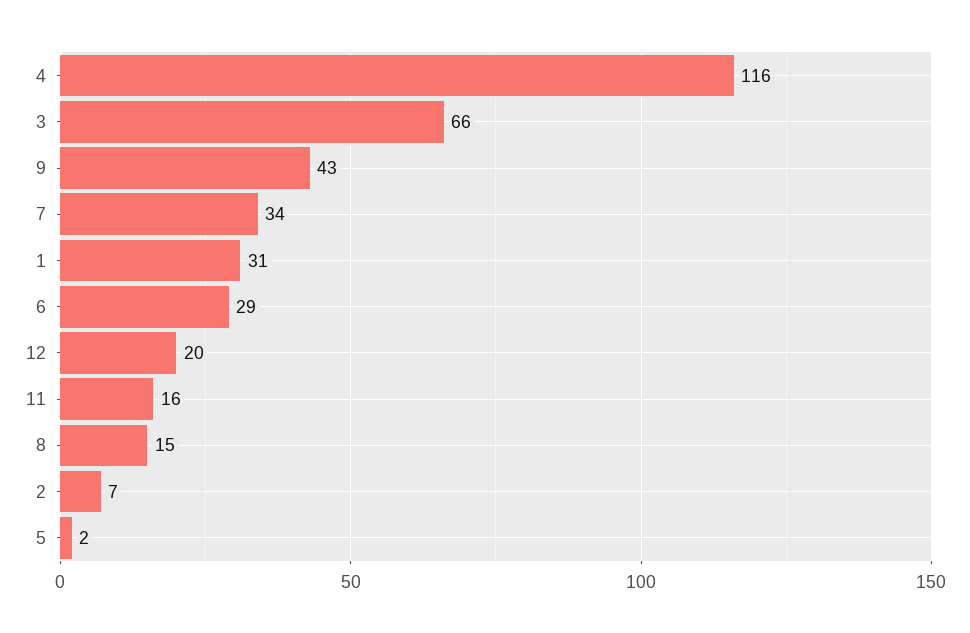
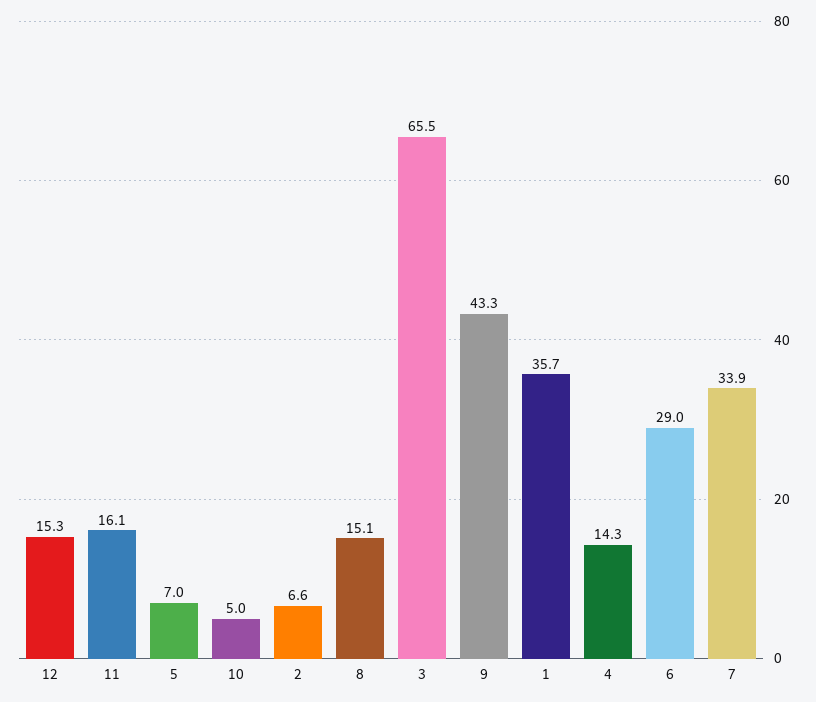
4: 116 -> 14.3
1: 31 -> 35.7
12: 20 -> 15.3
5: 2 -> 7
10: none -> 5

